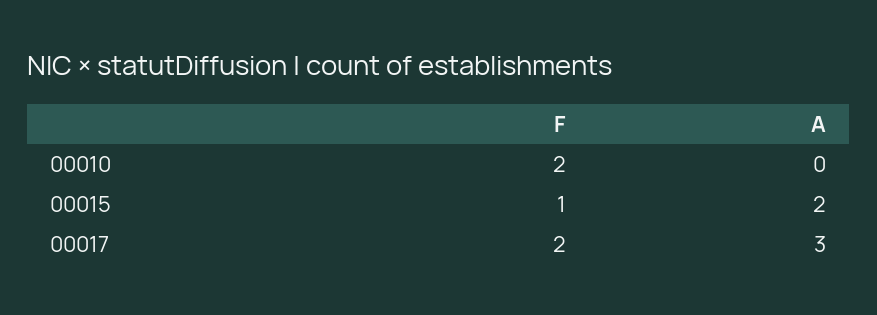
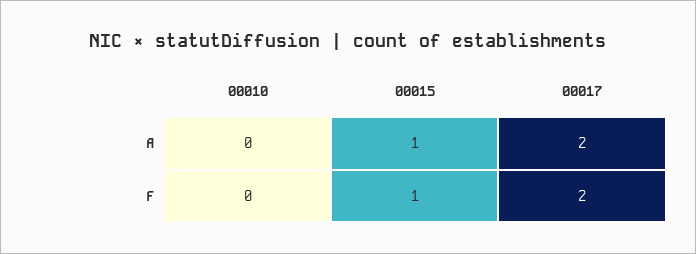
F, 00010: 2 -> 0
A, 00015: 2 -> 1
A, 00017: 3 -> 2

